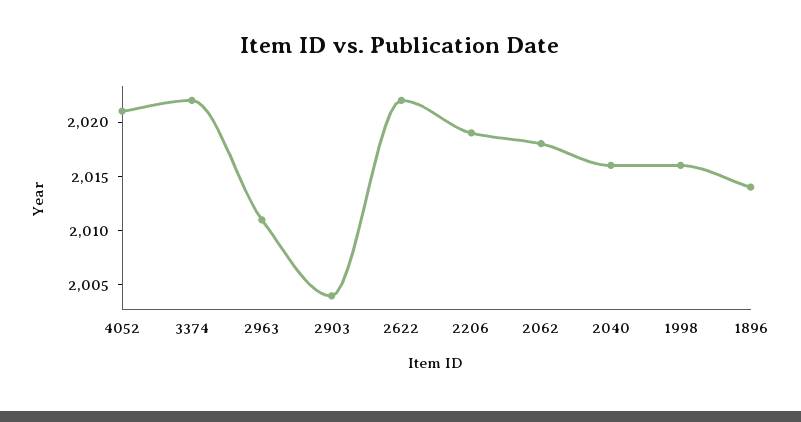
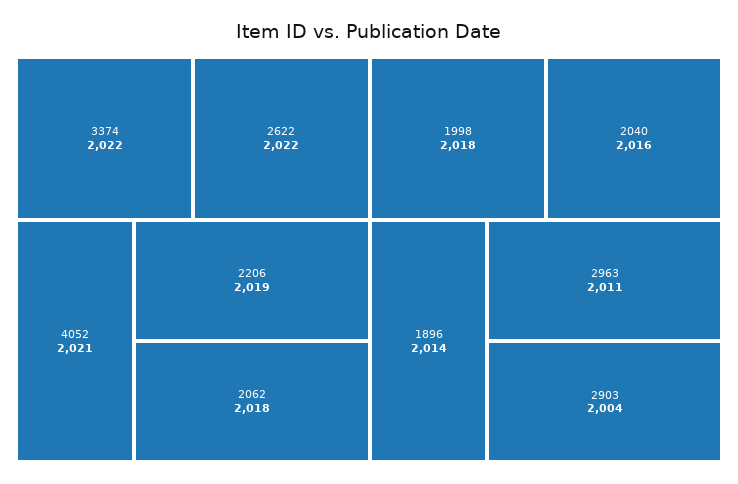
1998: 2016 -> 2018

